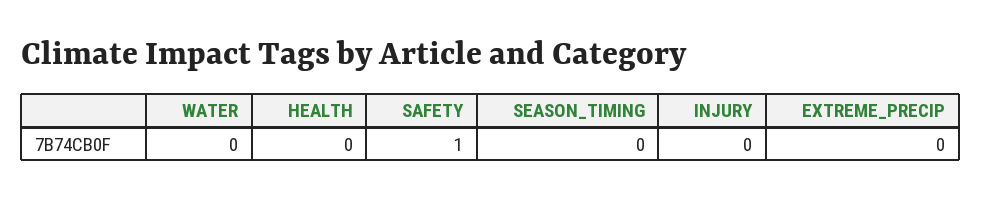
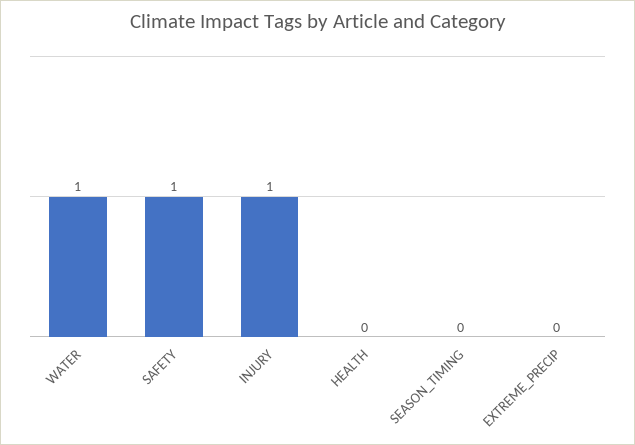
WATER: 0 -> 1
INJURY: 0 -> 1

